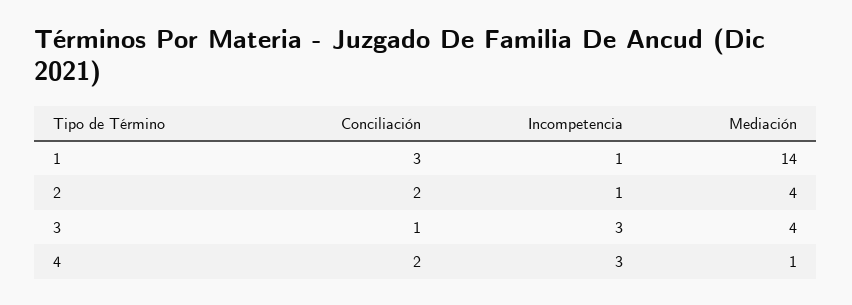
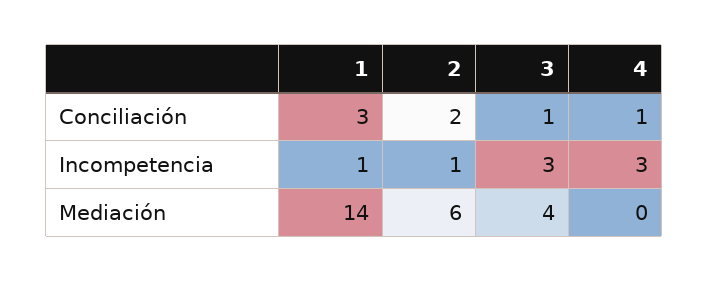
Mediación, 2: 4 -> 6
Conciliación, 4: 2 -> 1
Mediación, 4: 1 -> 0

